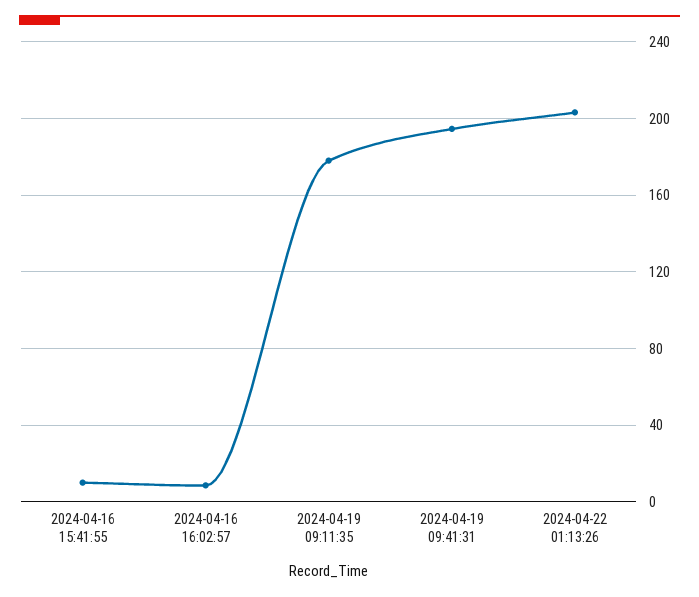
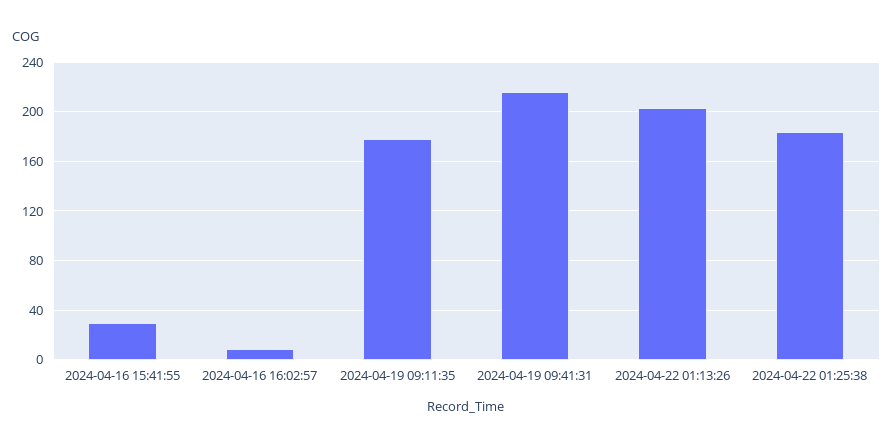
2024-04-16 15:41:55: 10 -> 30
2024-04-19 09:41:31: 195 -> 215
2024-04-22 01:25:38: none -> 185

